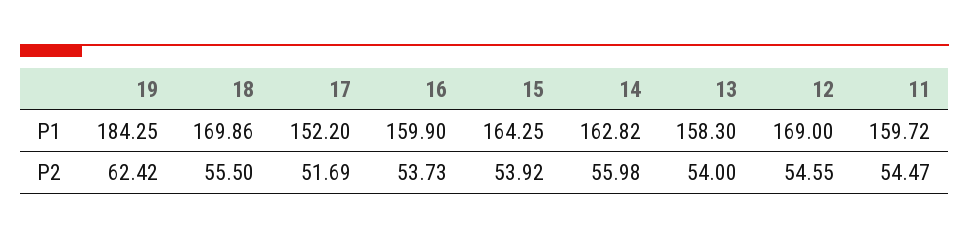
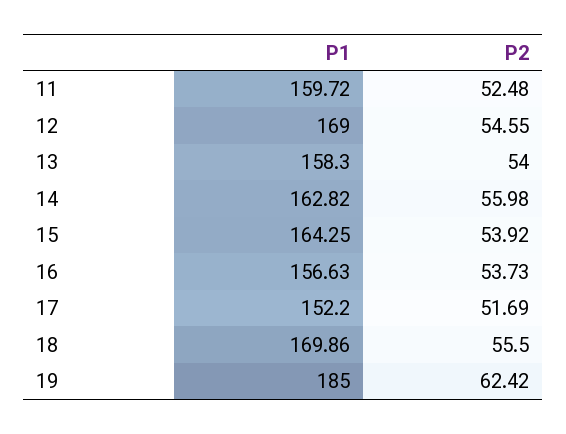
19, P1: 184.25 -> 185
16, P1: 159.9 -> 156.63
11, P2: 54.47 -> 52.48

